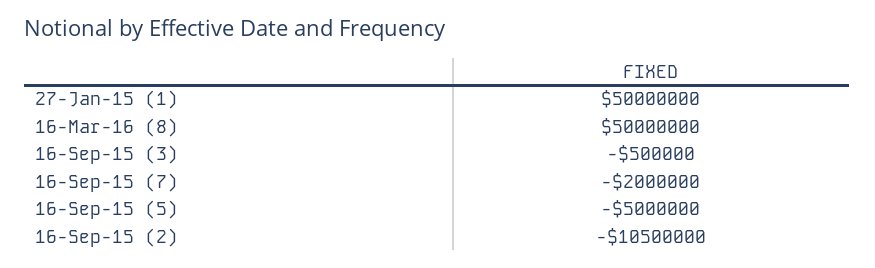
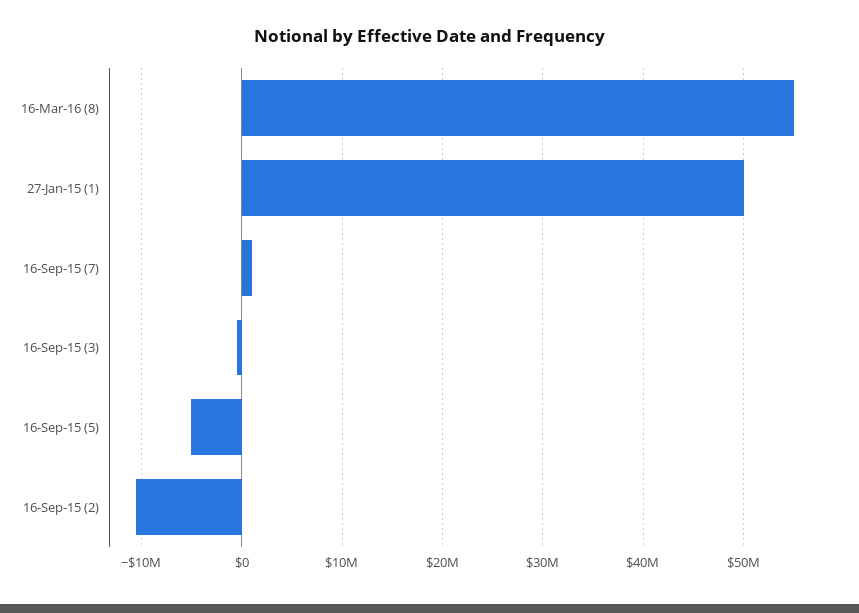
16-Mar-16 (8): 50000000 -> 55000000
16-Sep-15 (7): -2000000 -> 1000000

